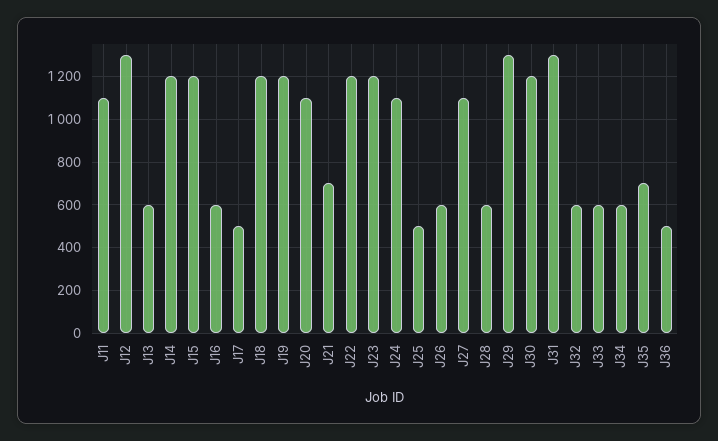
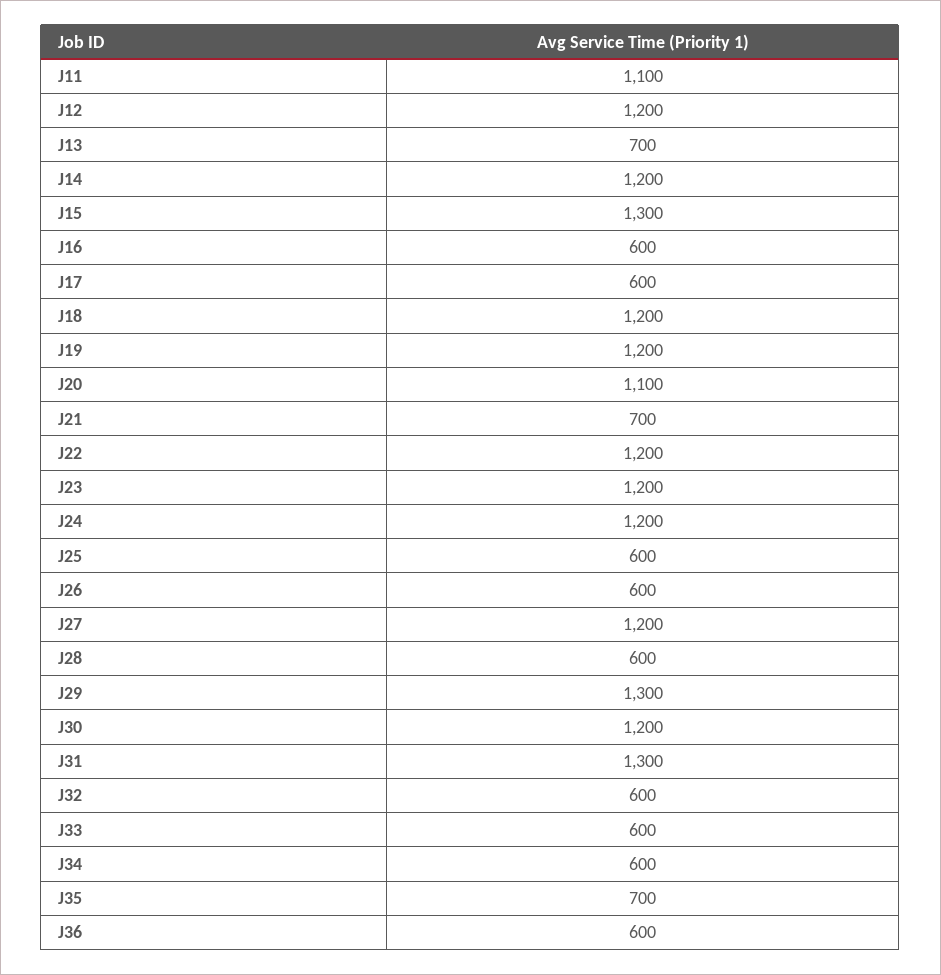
J12: 1300 -> 1200
J13: 600 -> 700
J15: 1200 -> 1300
J17: 500 -> 600
J24: 1100 -> 1200
J25: 500 -> 600
J27: 1100 -> 1200
J36: 500 -> 600

